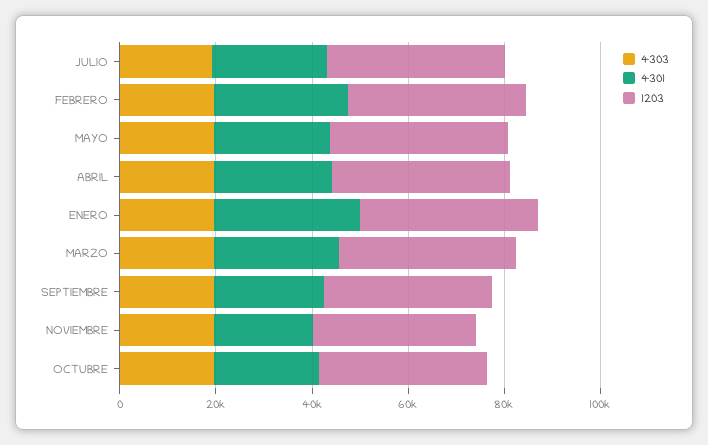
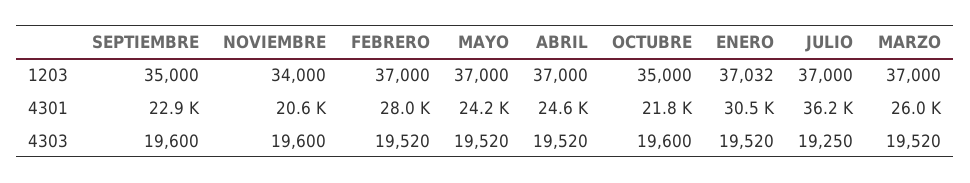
4301, JULIO: 25000 -> 36200

